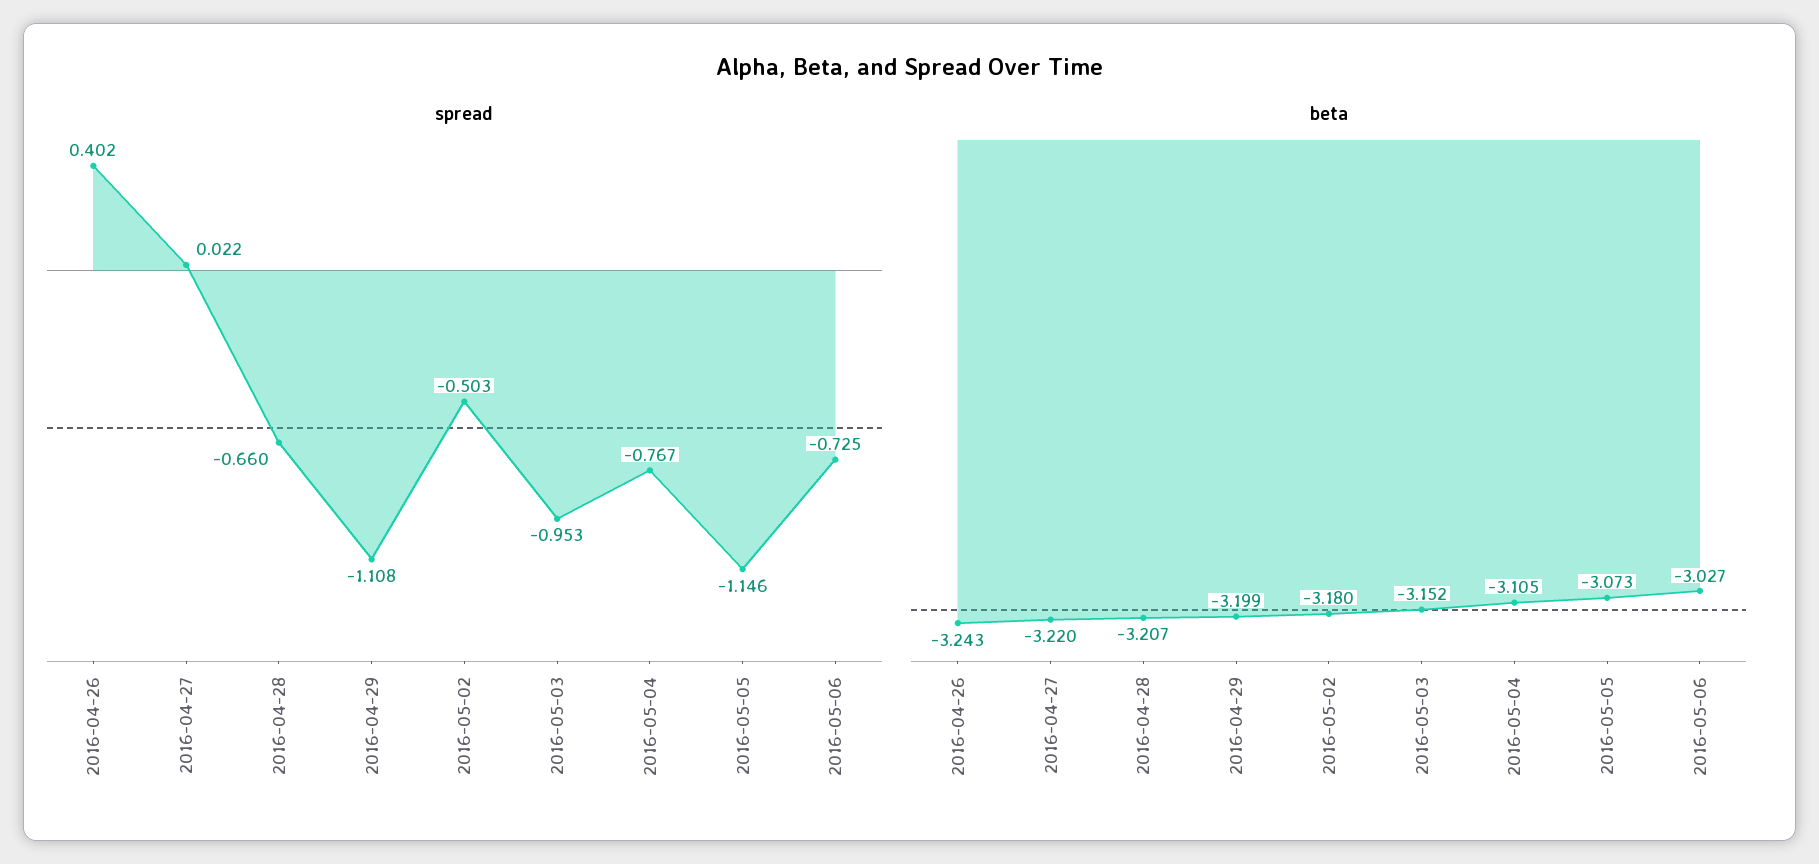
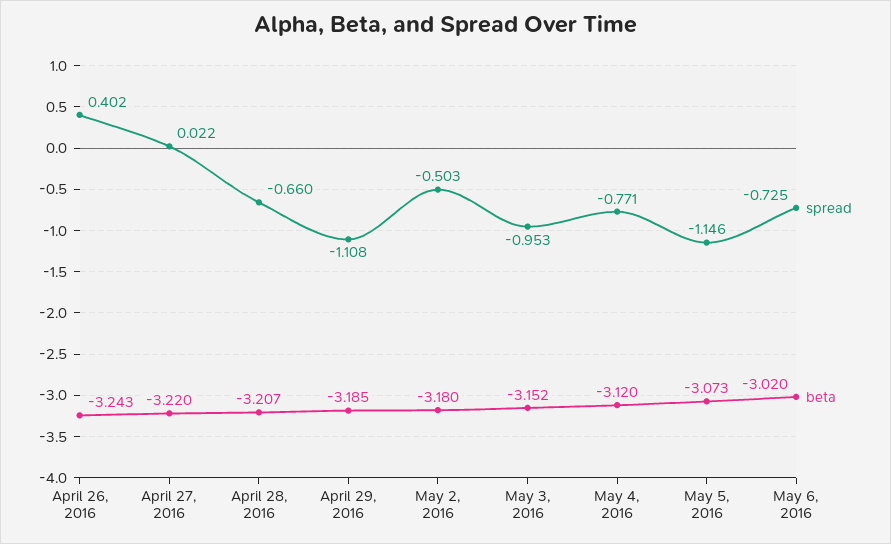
spread, 2016-05-04: -0.767 -> -0.771
beta, 2016-04-29: -3.199 -> -3.185
beta, 2016-05-04: -3.105 -> -3.12
beta, 2016-05-06: -3.027 -> -3.02

